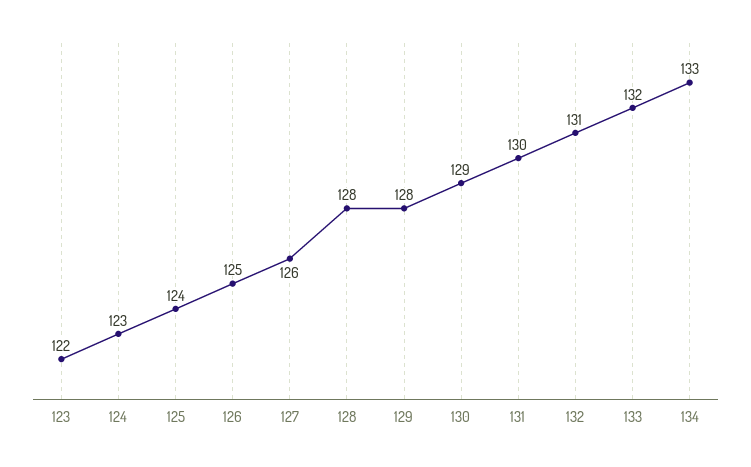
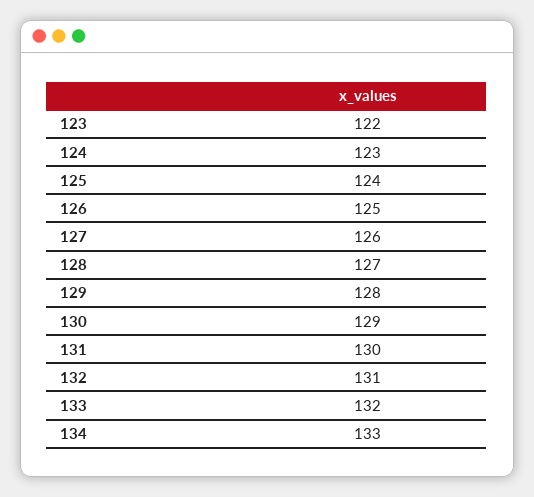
128: 128 -> 127

